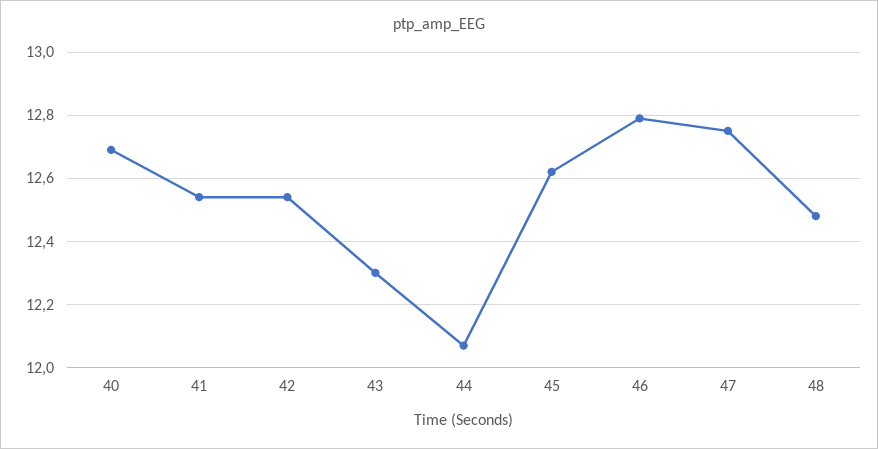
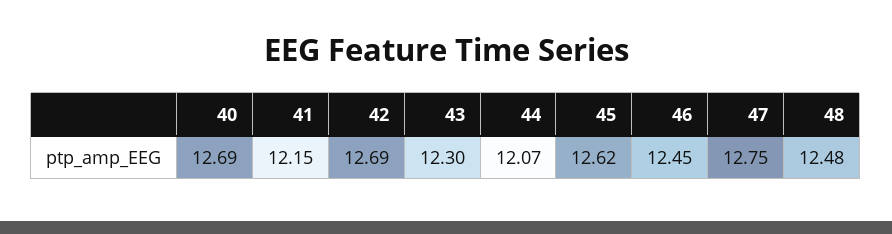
41: 12.55 -> 12.15
42: 12.55 -> 12.69
46: 12.8 -> 12.45

